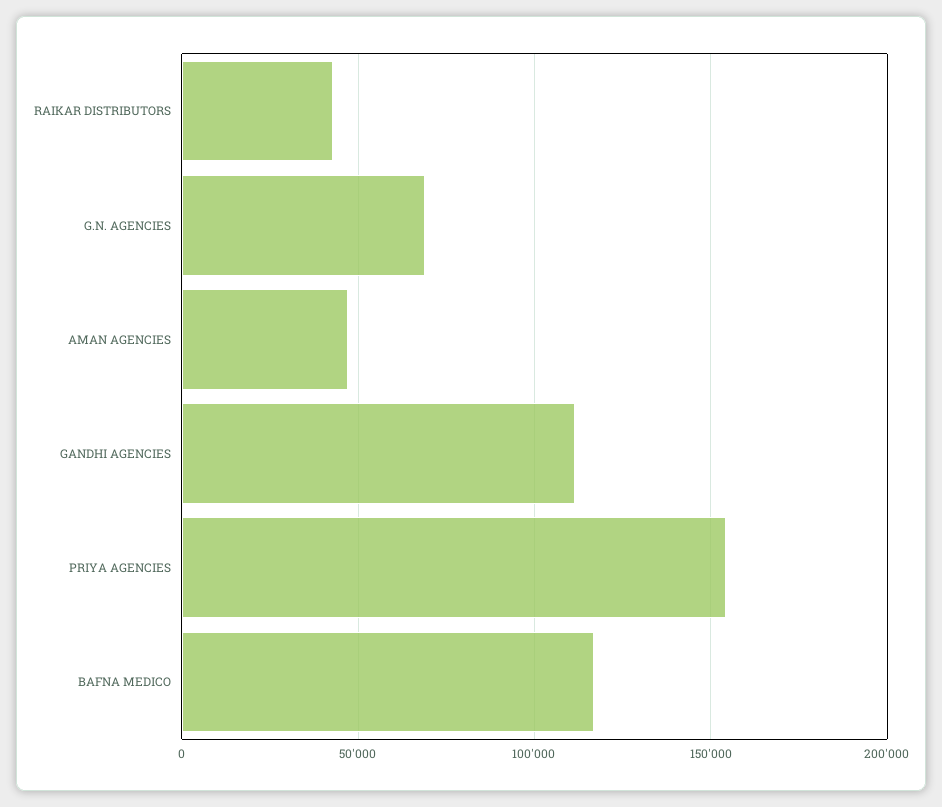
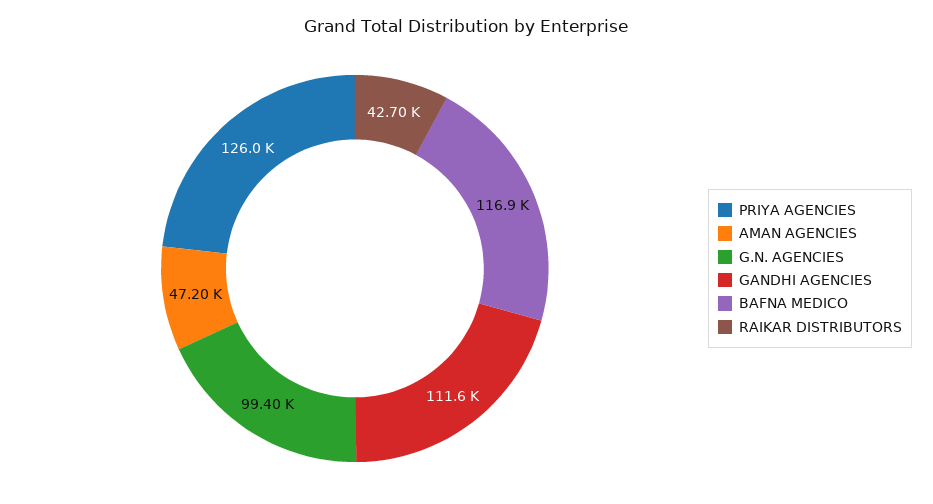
G.N. AGENCIES: 70000 -> 99400
PRIYA AGENCIES: 155000 -> 126000

